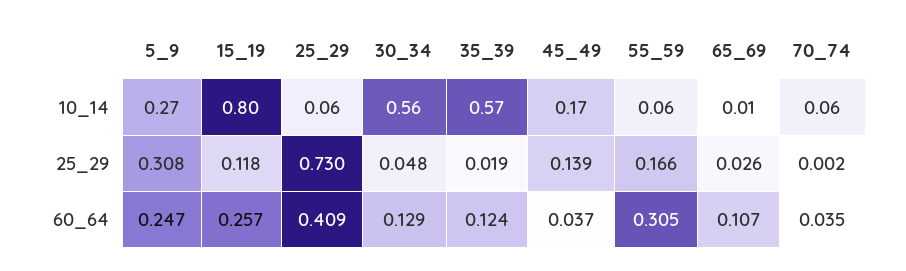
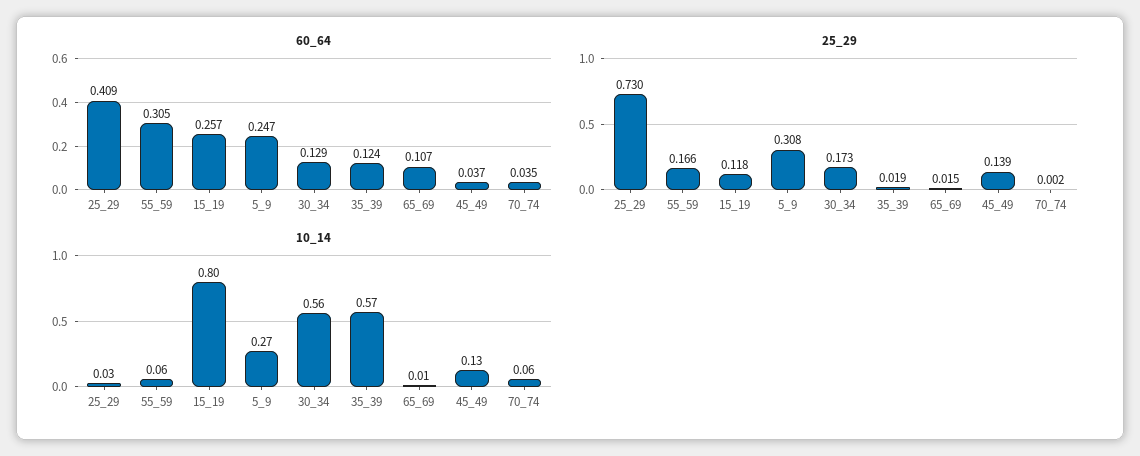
10_14, 25_29: 0.06 -> 0.03
10_14, 45_49: 0.17 -> 0.13
25_29, 30_34: 0.048 -> 0.173
25_29, 65_69: 0.026 -> 0.015

